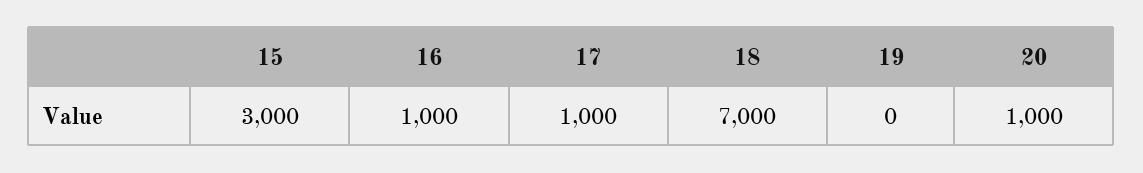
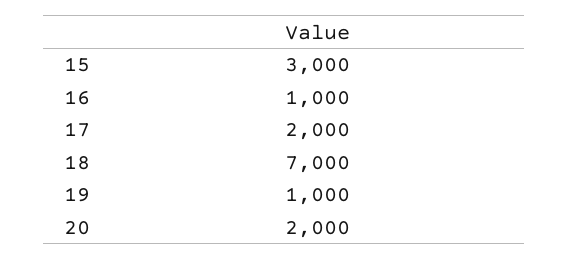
17: 1000 -> 2000
19: 0 -> 1000
20: 1000 -> 2000

